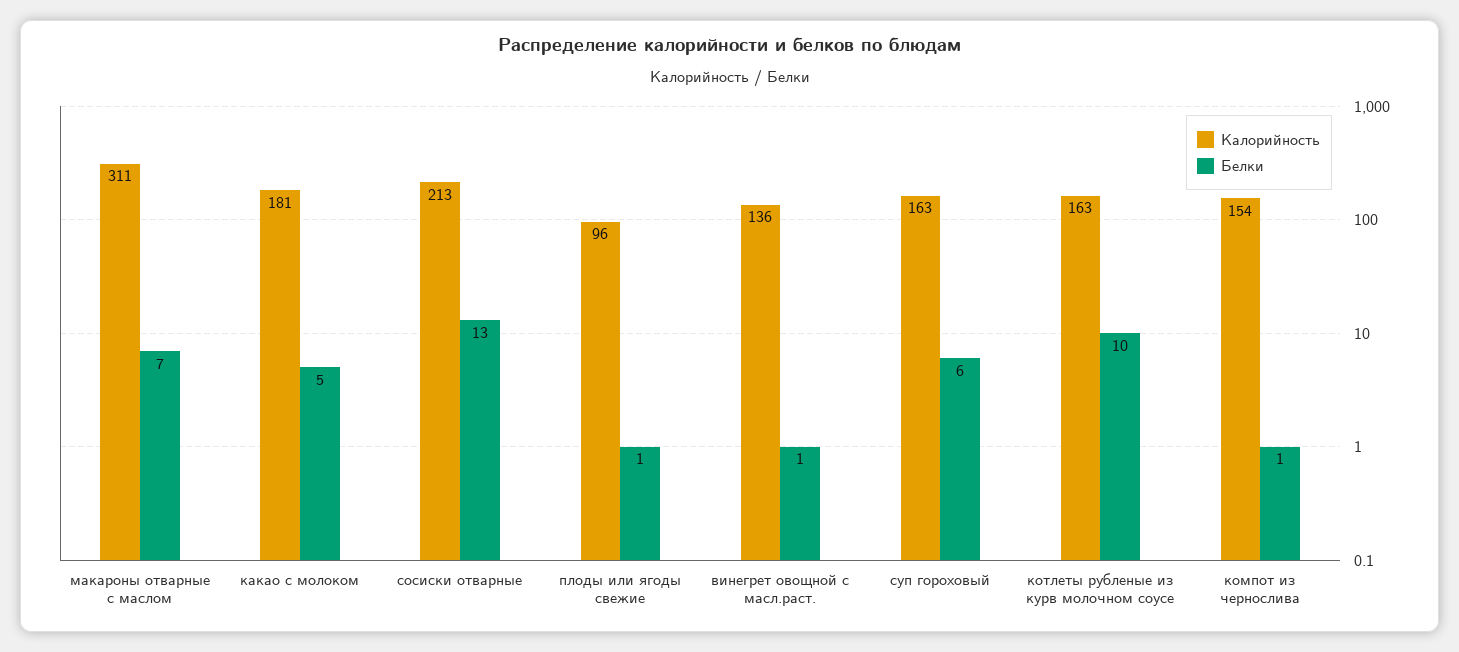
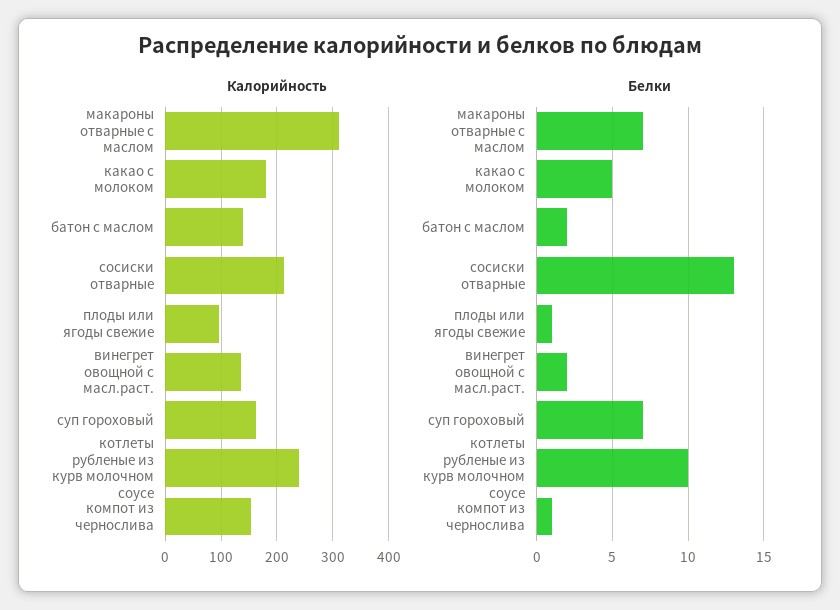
Белки, винегрет овощной с масл.раст.: 1 -> 2
Белки, суп гороховый: 6 -> 7
Калорийность, котлеты рубленые из курв молочном соусе: 163 -> 240
Калорийность, батон с маслом: none -> 140
Белки, батон с маслом: none -> 2

